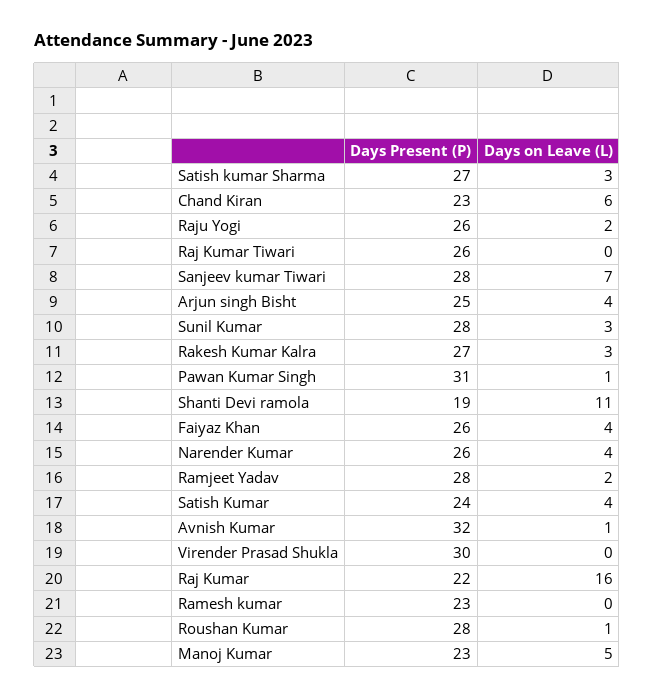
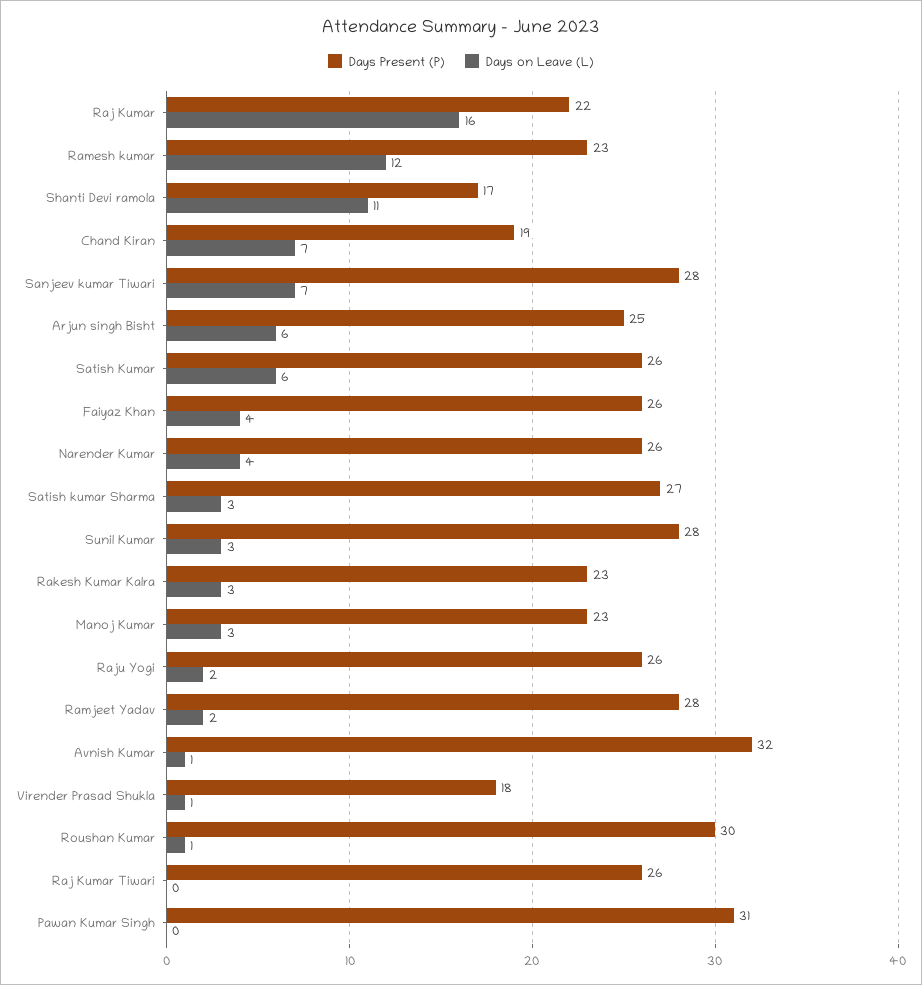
Days Present (P), Chand Kiran: 23 -> 19
Days on Leave (L), Chand Kiran: 6 -> 7
Days on Leave (L), Arjun singh Bisht: 4 -> 6
Days Present (P), Rakesh Kumar Kalra: 27 -> 23
Days on Leave (L), Pawan Kumar Singh: 1 -> 0
Days Present (P), Shanti Devi ramola: 19 -> 17
Days Present (P), Satish Kumar: 24 -> 26
Days on Leave (L), Satish Kumar: 4 -> 6
Days Present (P), Virender Prasad Shukla: 30 -> 18
Days on Leave (L), Virender Prasad Shukla: 0 -> 1
Days on Leave (L), Ramesh kumar: 0 -> 12
Days Present (P), Roushan Kumar: 28 -> 30
Days on Leave (L), Manoj Kumar: 5 -> 3

